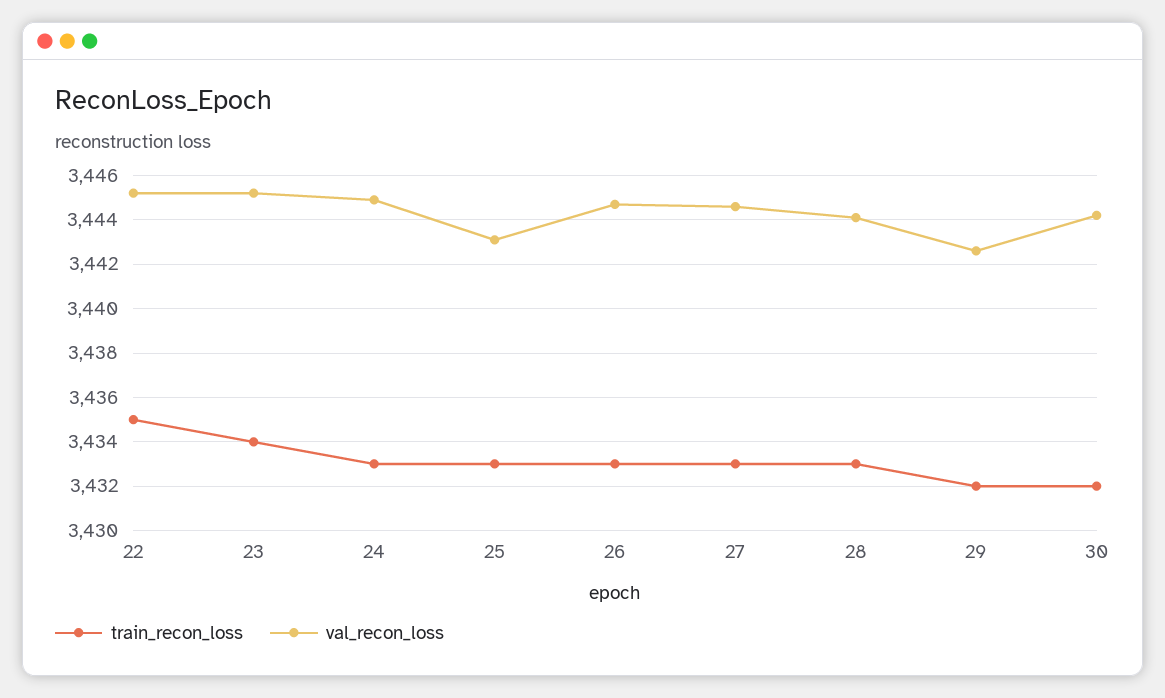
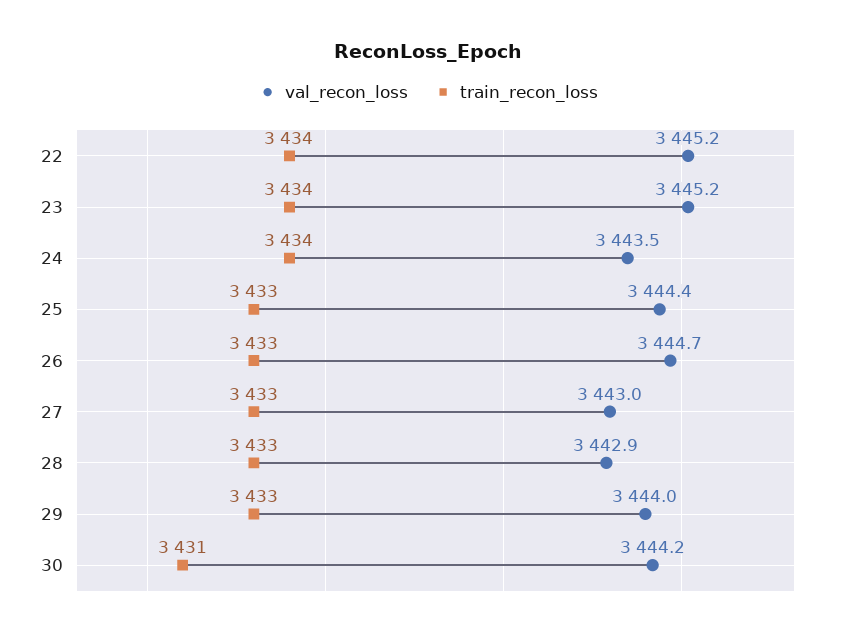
train_recon_loss, 22: 3435 -> 3434
train_recon_loss, 24: 3433 -> 3434
val_recon_loss, 24: 3445 -> 3443.5
val_recon_loss, 25: 3443 -> 3444.4
val_recon_loss, 27: 3444.5 -> 3443
val_recon_loss, 28: 3444 -> 3442.9
train_recon_loss, 29: 3432 -> 3433
val_recon_loss, 29: 3442.5 -> 3444
train_recon_loss, 30: 3432 -> 3431

